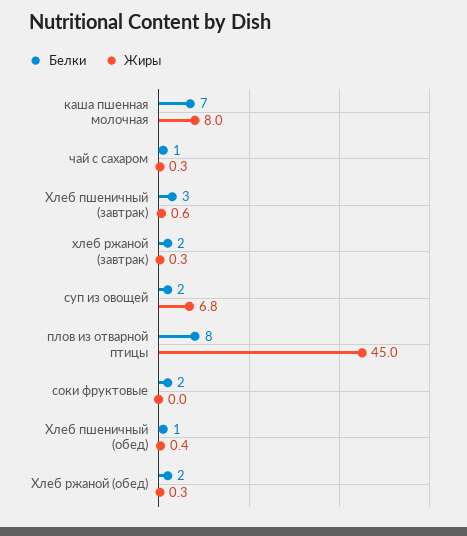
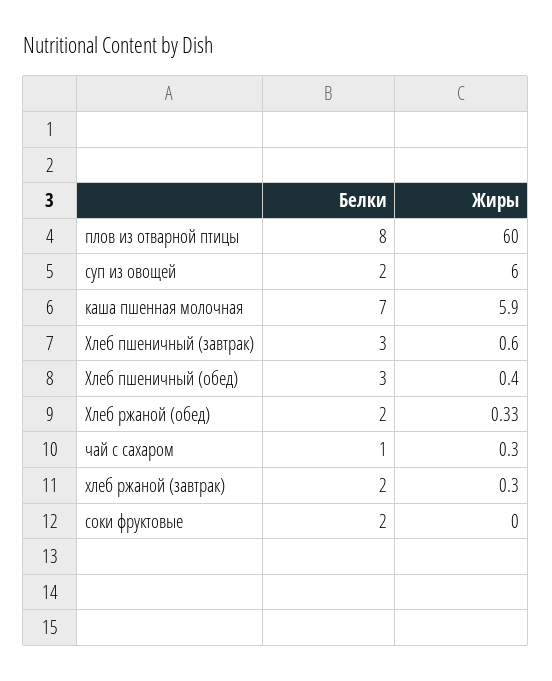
Жиры, каша пшенная молочная: 8 -> 5.9
Жиры, суп из овощей: 6.8 -> 6
Жиры, плов из отварной птицы: 45 -> 60
Белки, Хлеб пшеничный (обед): 1 -> 3

